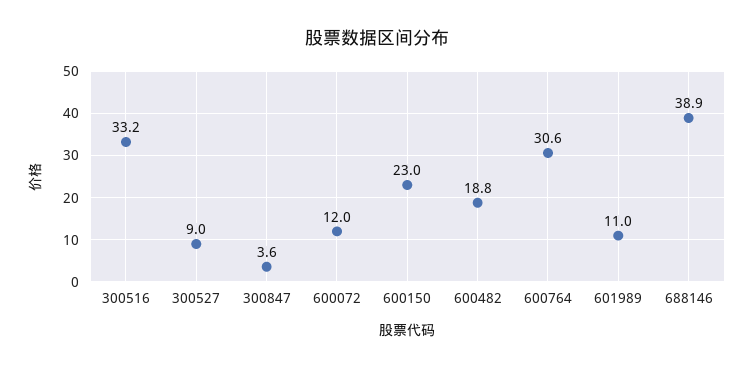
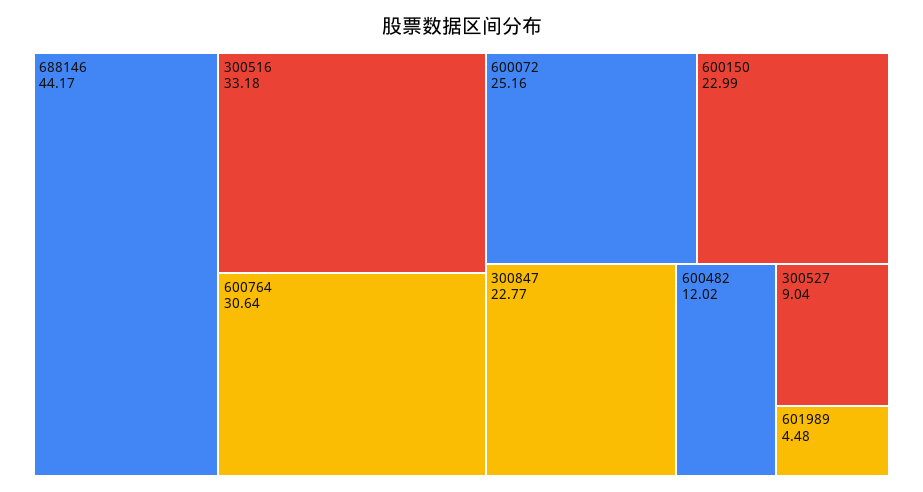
300847: 3.6 -> 22.77
600072: 12 -> 25.16
600482: 18.8 -> 12.02
601989: 11 -> 4.48
688146: 38.9 -> 44.17

